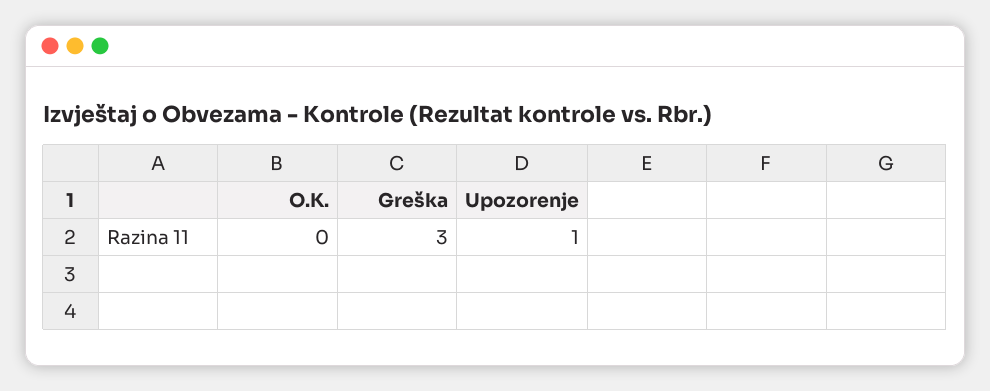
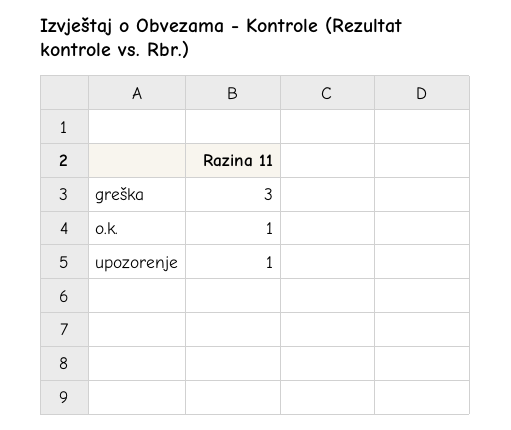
O.K.: 0 -> 1

